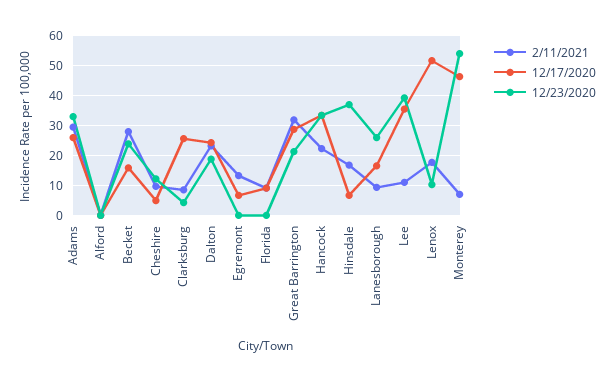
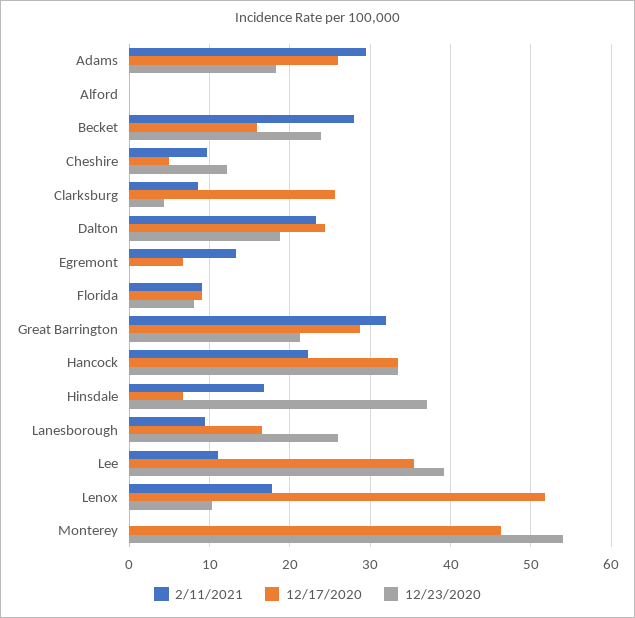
12/23/2020, Adams: 32.5 -> 18
12/23/2020, Florida: 0 -> 8
2/11/2021, Monterey: 7.5 -> 0

